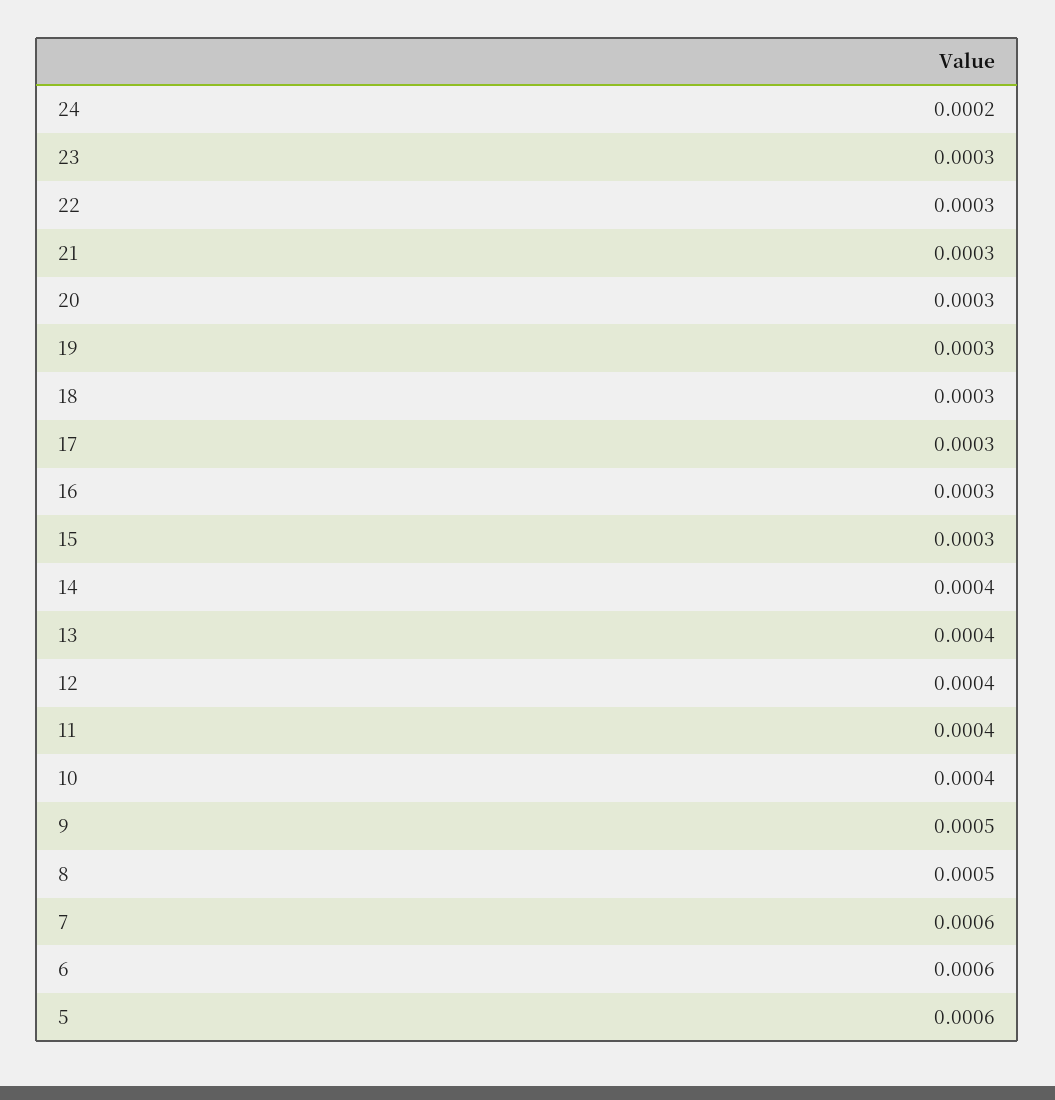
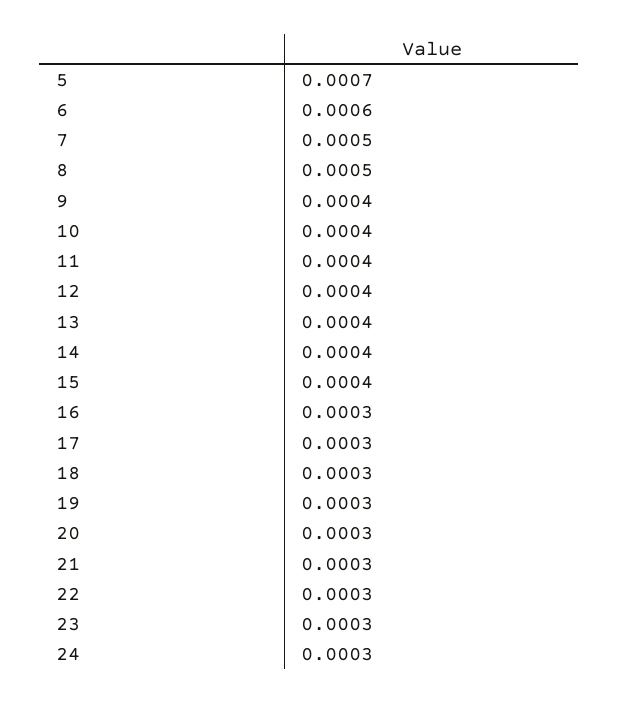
24: 0.0002 -> 0.0003
15: 0.0003 -> 0.0004
9: 0.0005 -> 0.0004
7: 0.0006 -> 0.0005
5: 0.0006 -> 0.0007

